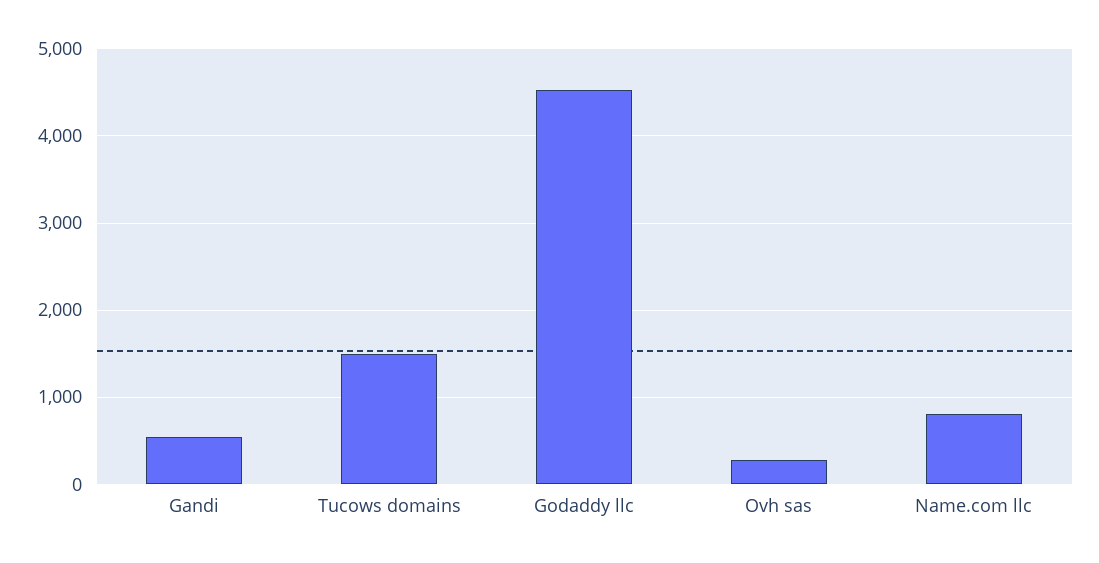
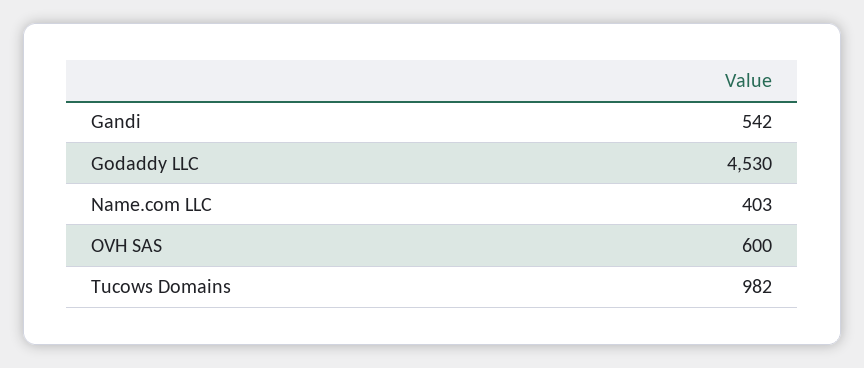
Tucows domains: 1500 -> 982
Ovh sas: 300 -> 600
Name.com llc: 800 -> 403

